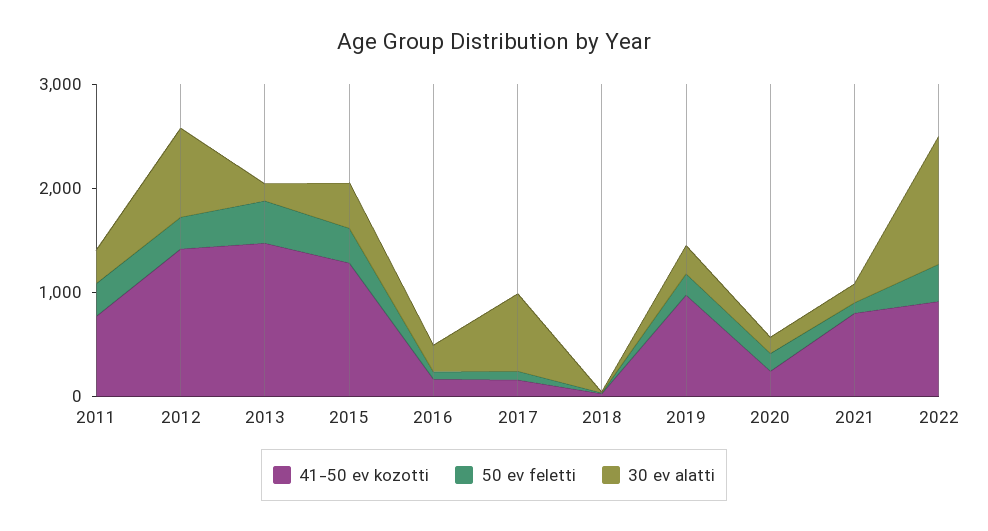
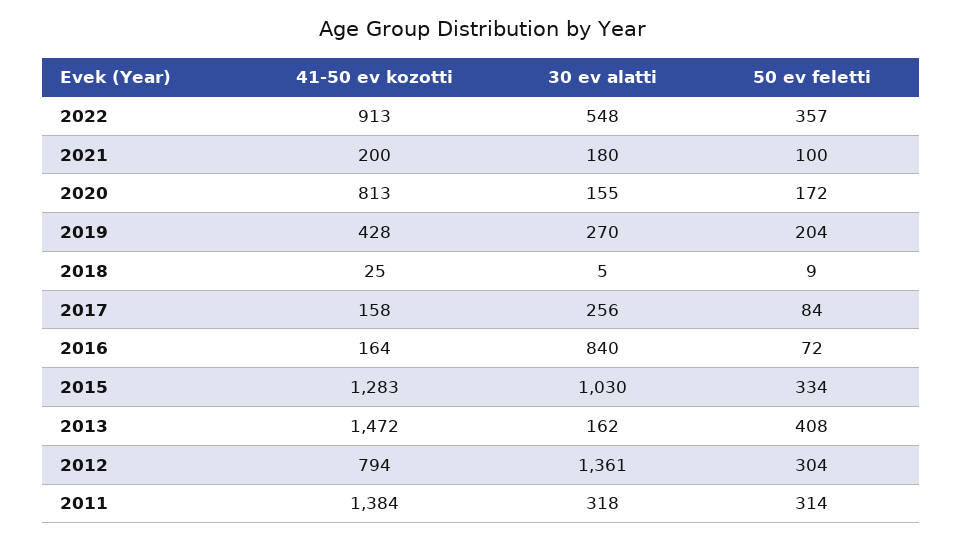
41-50 ev kozotti, 2011: 800 -> 1384
41-50 ev kozotti, 2012: 1400 -> 794
30 ev alatti, 2012: 800 -> 1361
30 ev alatti, 2015: 400 -> 1030
30 ev alatti, 2016: 200 -> 840
30 ev alatti, 2017: 800 -> 256
41-50 ev kozotti, 2019: 1000 -> 428
41-50 ev kozotti, 2020: 200 -> 813
41-50 ev kozotti, 2021: 800 -> 200
30 ev alatti, 2022: 1200 -> 548

